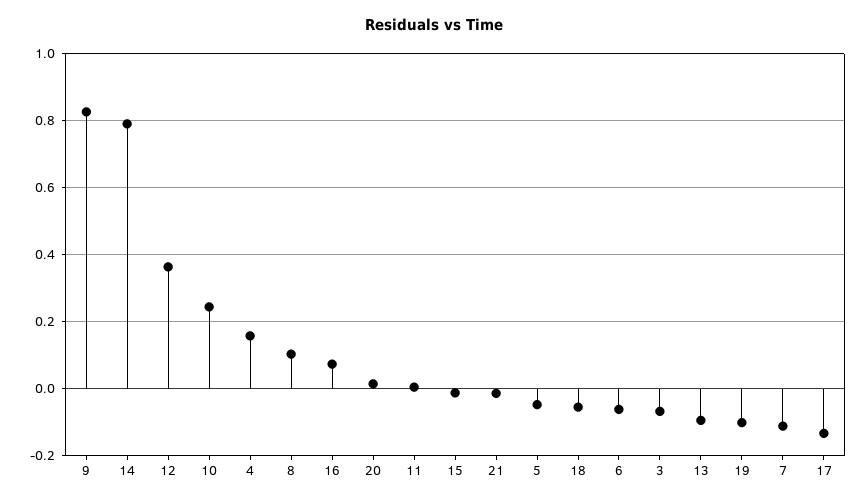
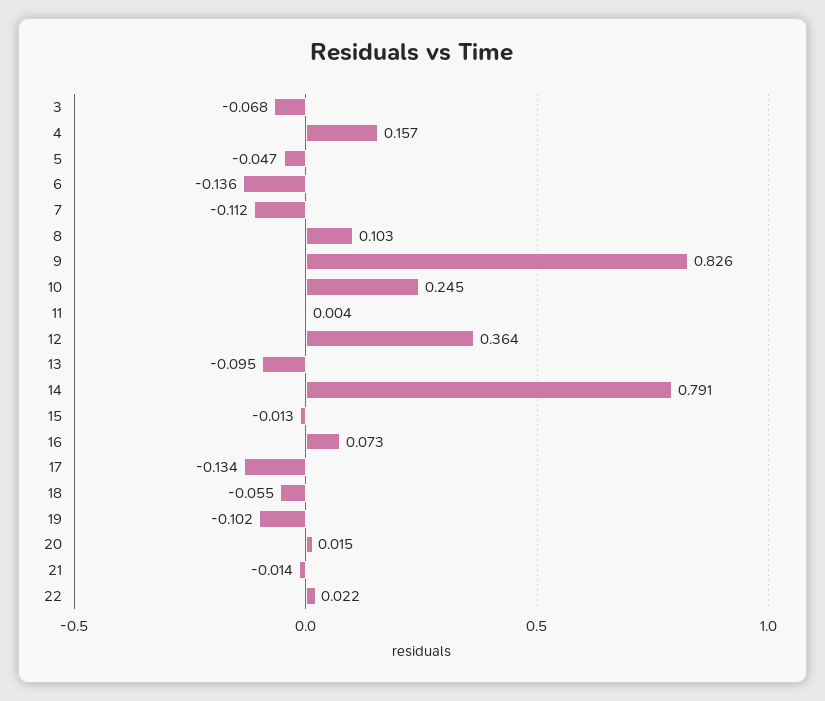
6: -0.06 -> -0.136
22: none -> 0.022

